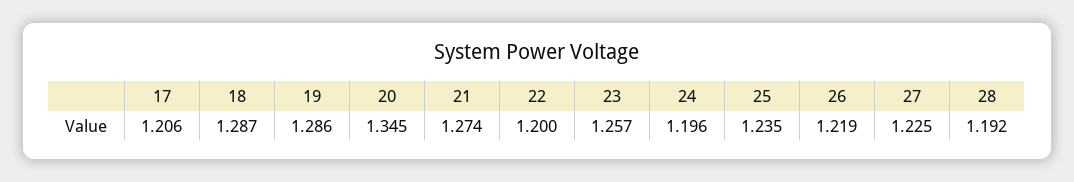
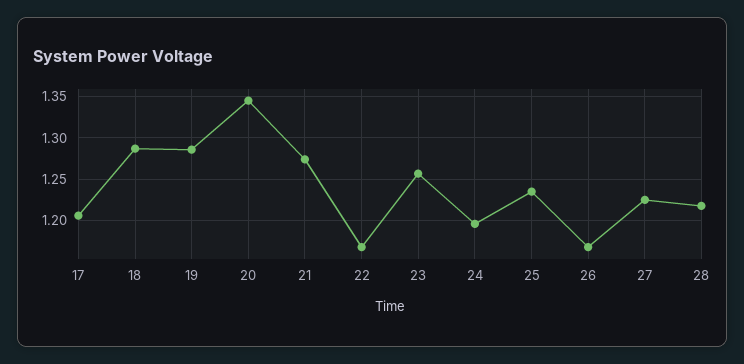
22: 1.2 -> 1.17
26: 1.219 -> 1.17
28: 1.192 -> 1.22

